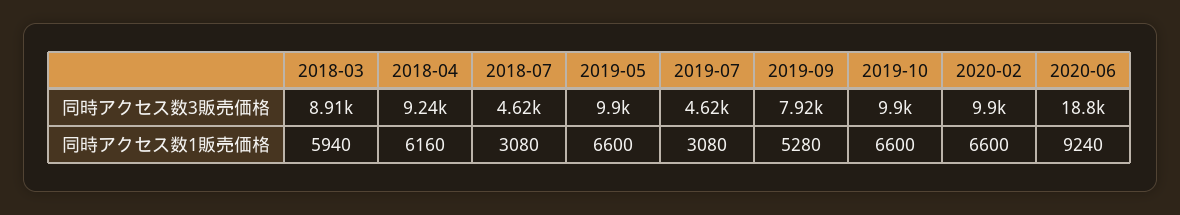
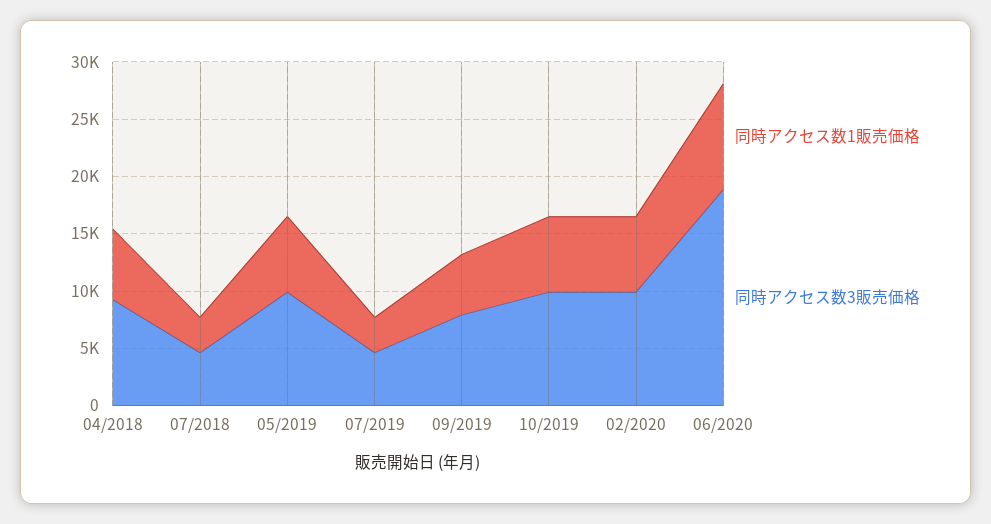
同時アクセス数3販売価格, 2018-03: 8910 -> none
同時アクセス数1販売価格, 2018-03: 5940 -> none

